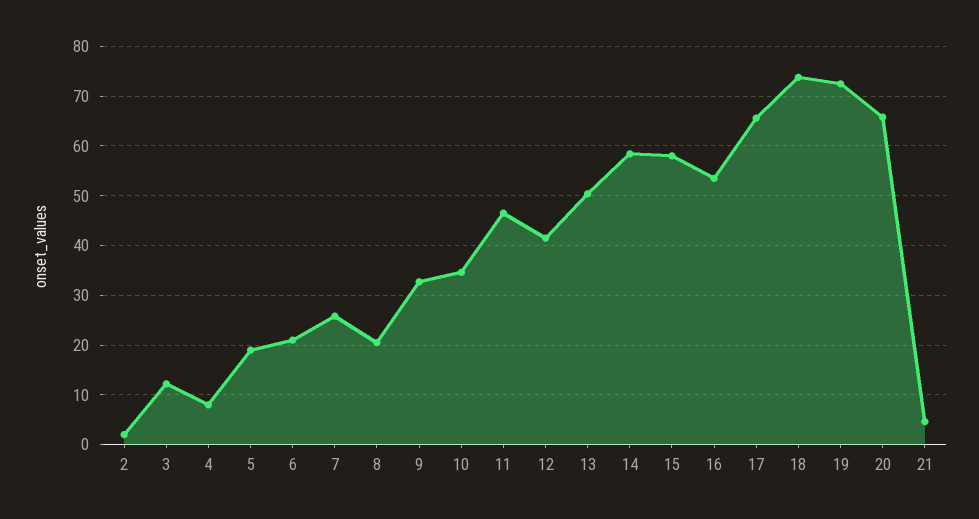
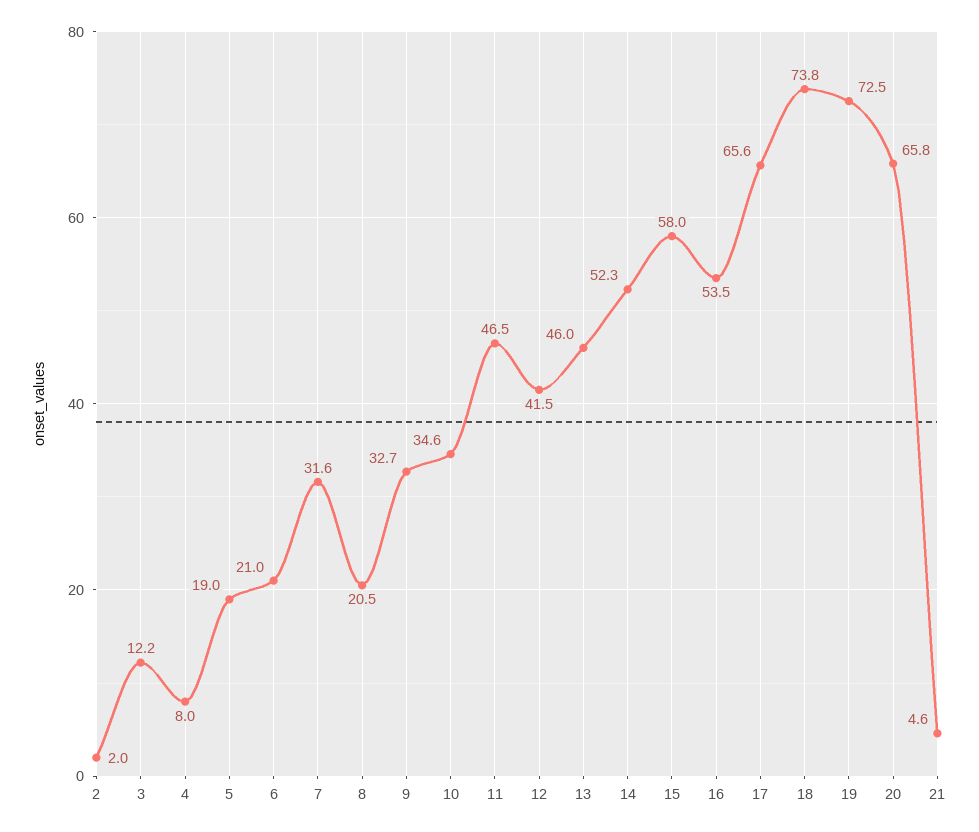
7: 26 -> 31.6
13: 50 -> 46
14: 58 -> 52.3

